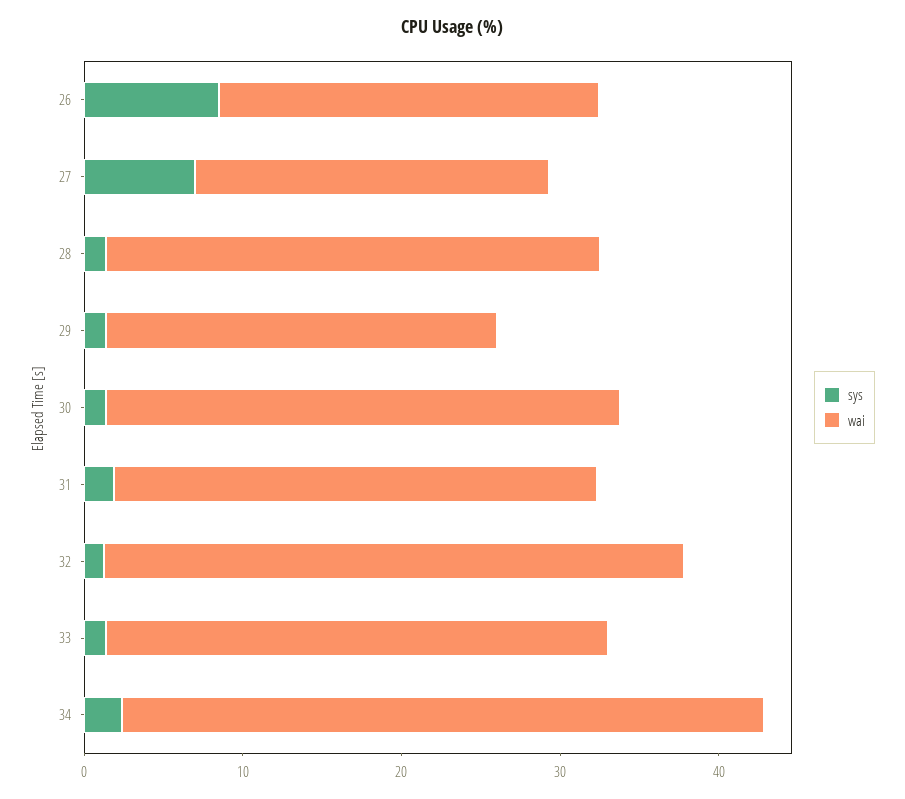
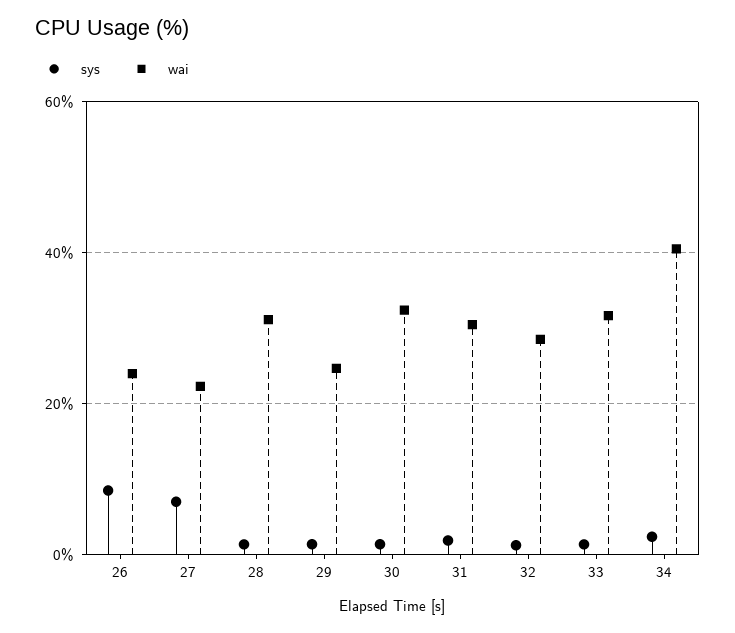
wai, 32: 36 -> 28

